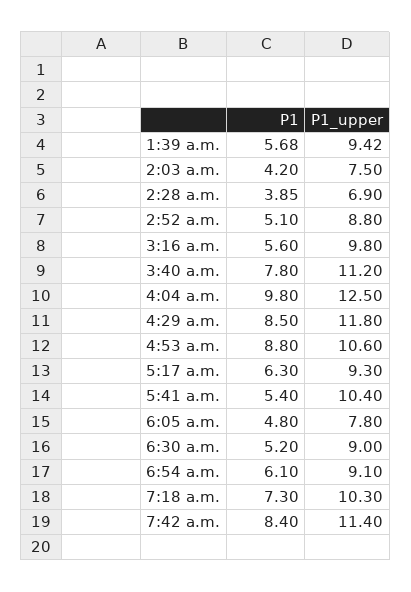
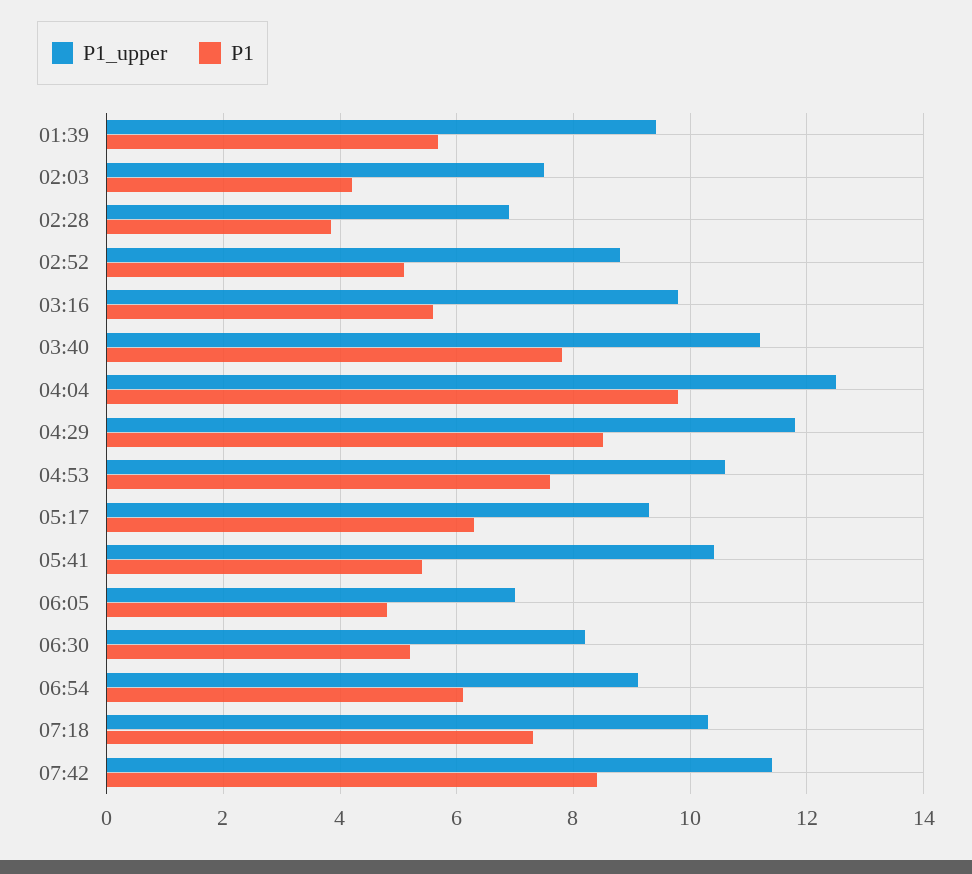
P1, 4:53 a.m.: 8.8 -> 7.6
P1_upper, 6:05 a.m.: 7.8 -> 7
P1_upper, 6:30 a.m.: 9 -> 8.2

